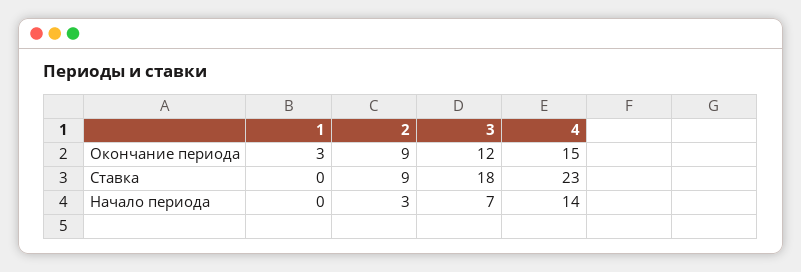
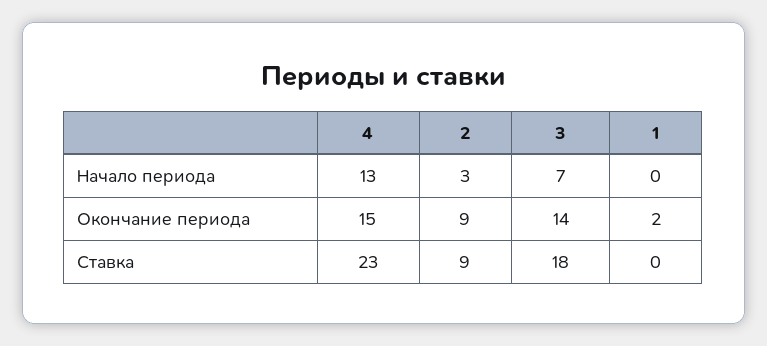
1, Окончание периода: 3 -> 2
3, Окончание периода: 12 -> 14
4, Начало периода: 14 -> 13

